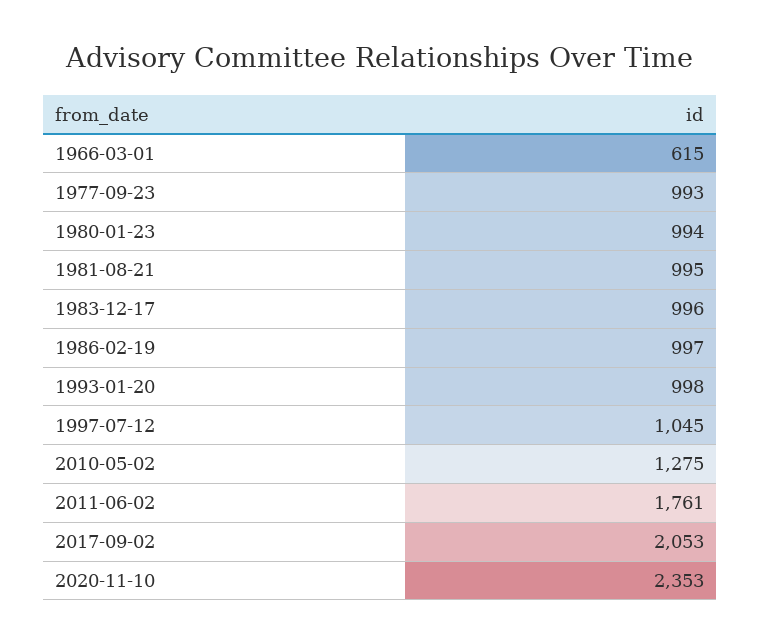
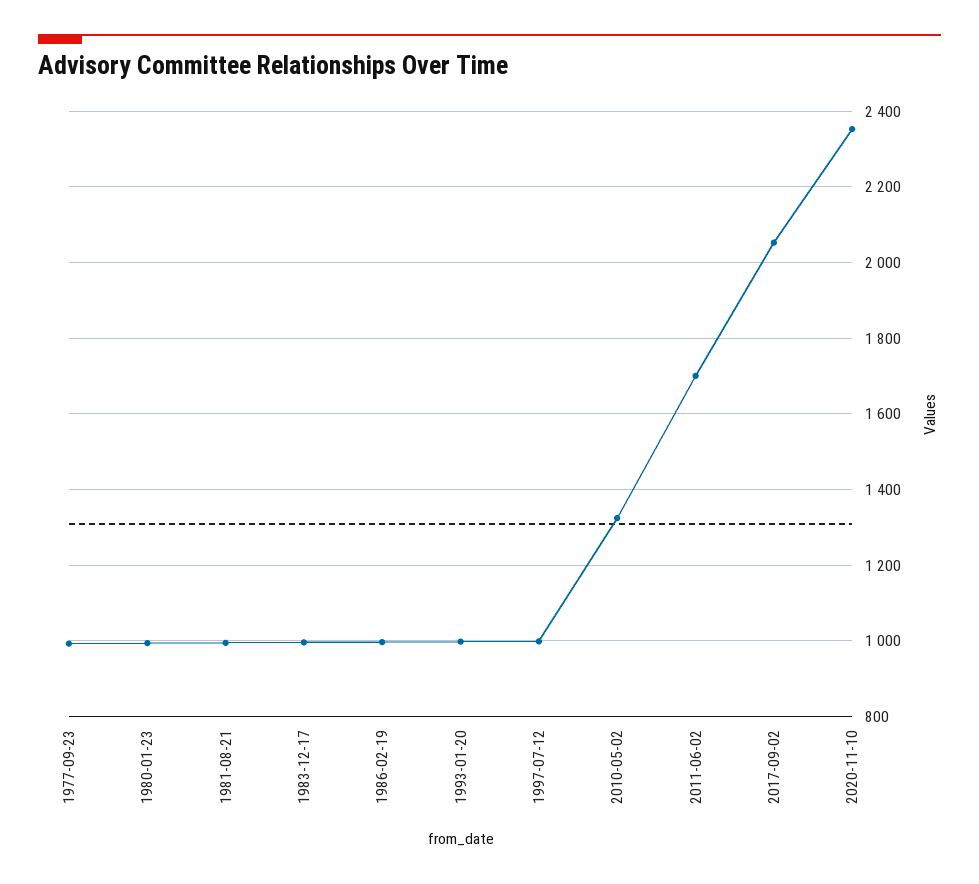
1966-03-01: 615 -> none
1997-07-12: 1045 -> 1000
2010-05-02: 1275 -> 1320
2011-06-02: 1761 -> 1700

